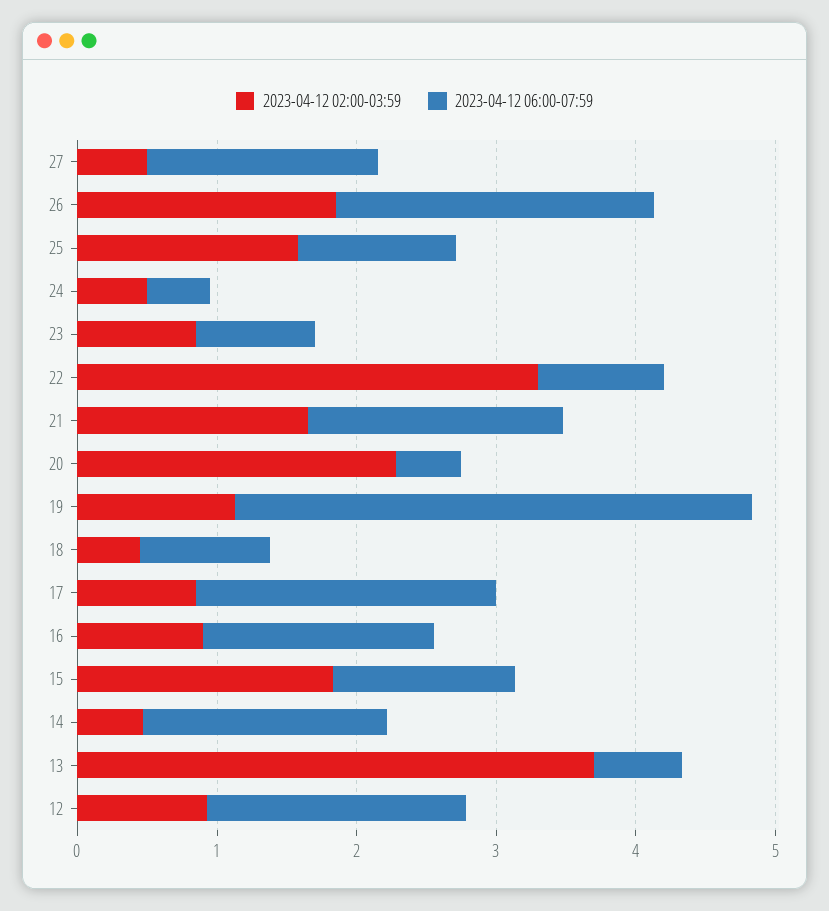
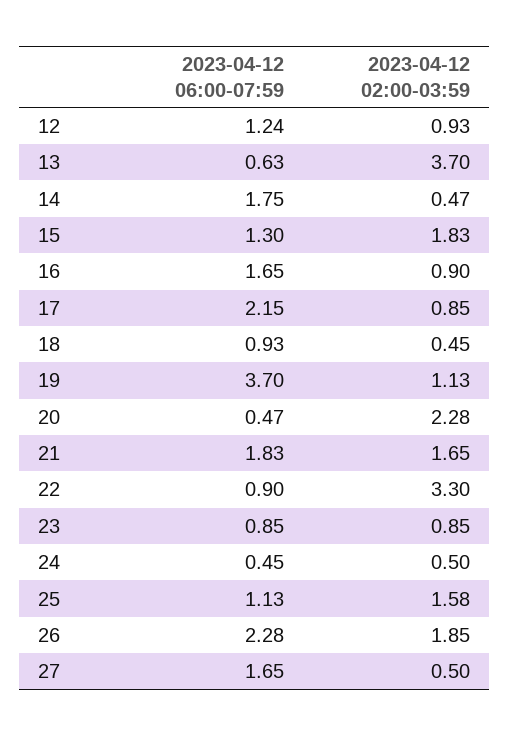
2023-04-12 06:00-07:59, 12: 1.8 -> 1.24

